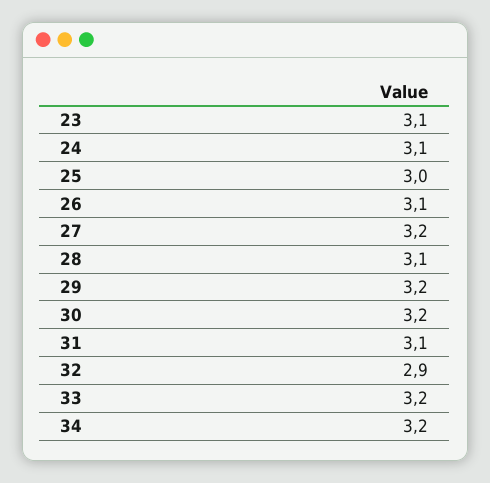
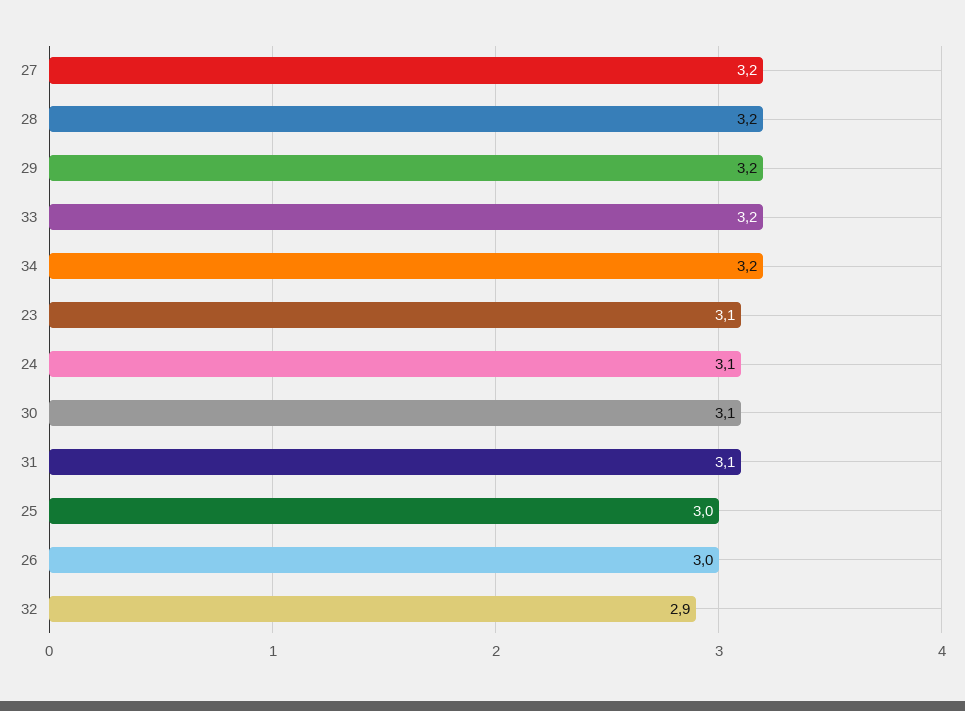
26: 3.1 -> 3
28: 3.1 -> 3.2
30: 3.2 -> 3.1

